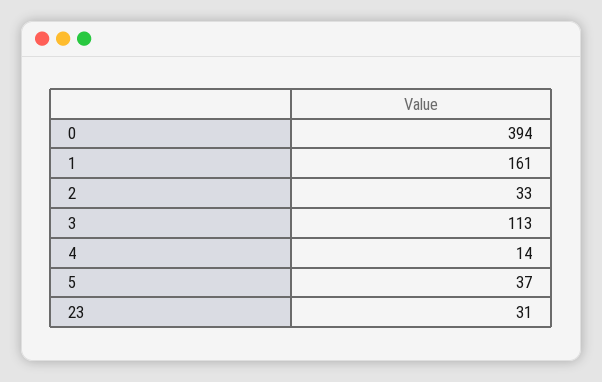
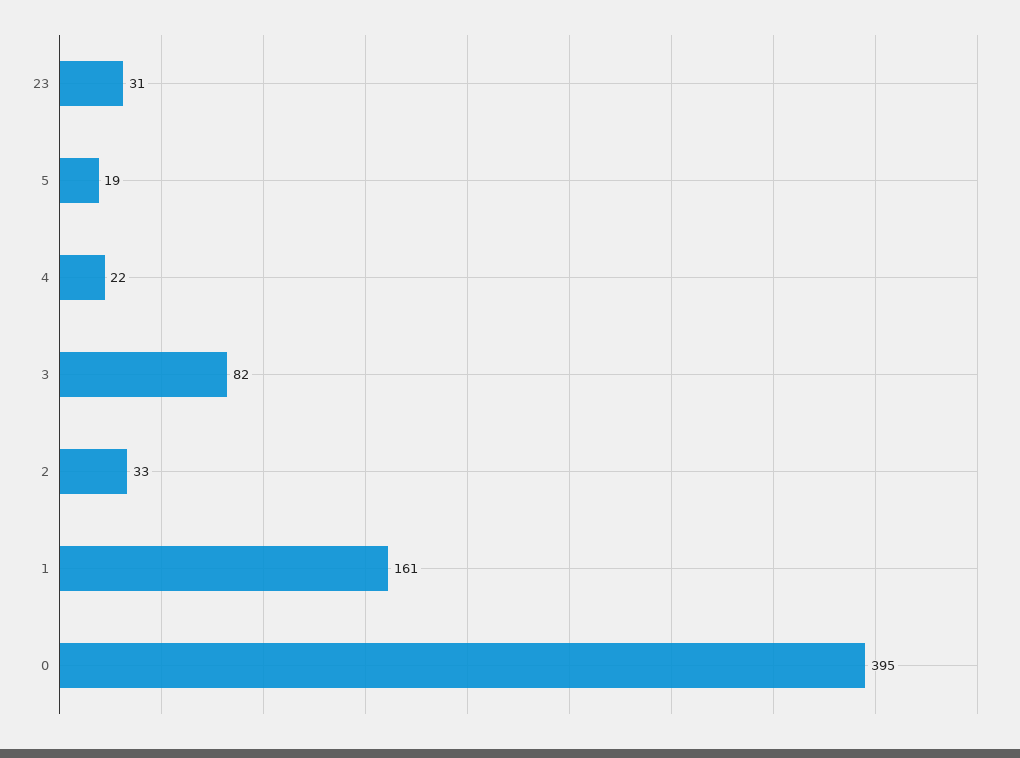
0: 394 -> 395
3: 113 -> 82
4: 14 -> 22
5: 37 -> 19

